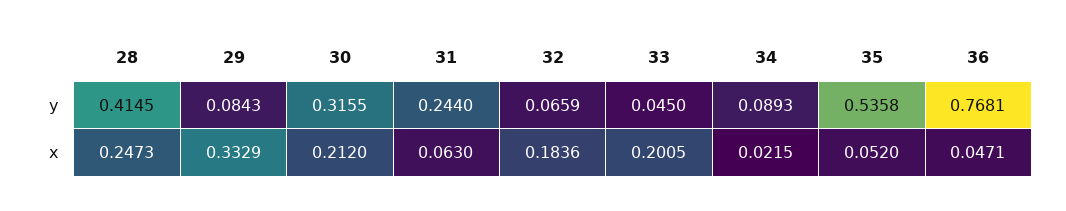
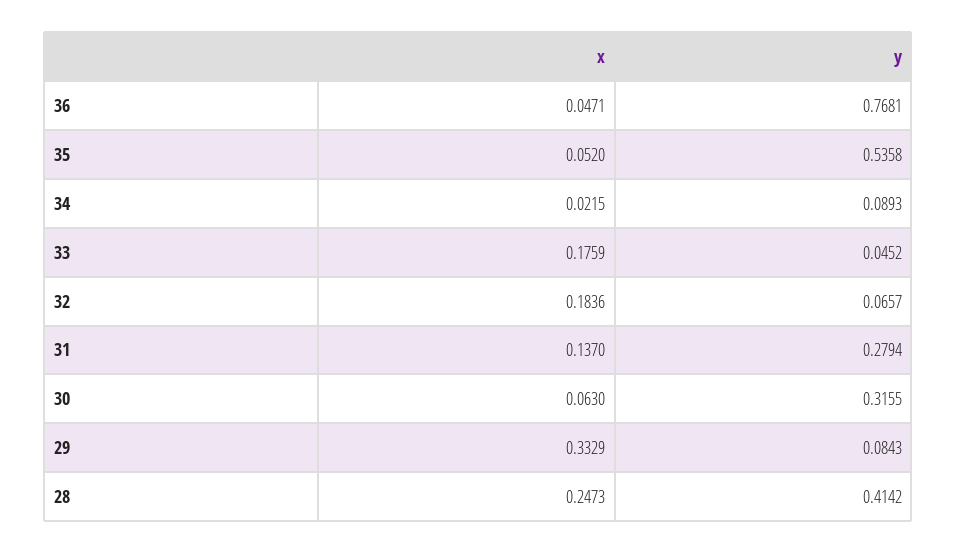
28, y: 0.4145 -> 0.4142
31, y: 0.244 -> 0.2794
32, y: 0.0659 -> 0.0657
33, y: 0.045 -> 0.0452
30, x: 0.212 -> 0.063
31, x: 0.063 -> 0.137
33, x: 0.2005 -> 0.1759

